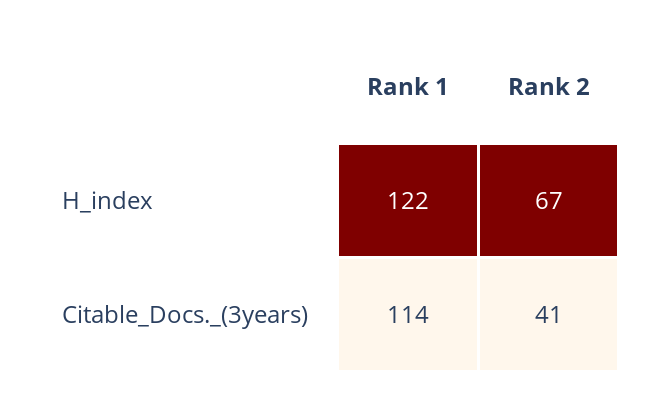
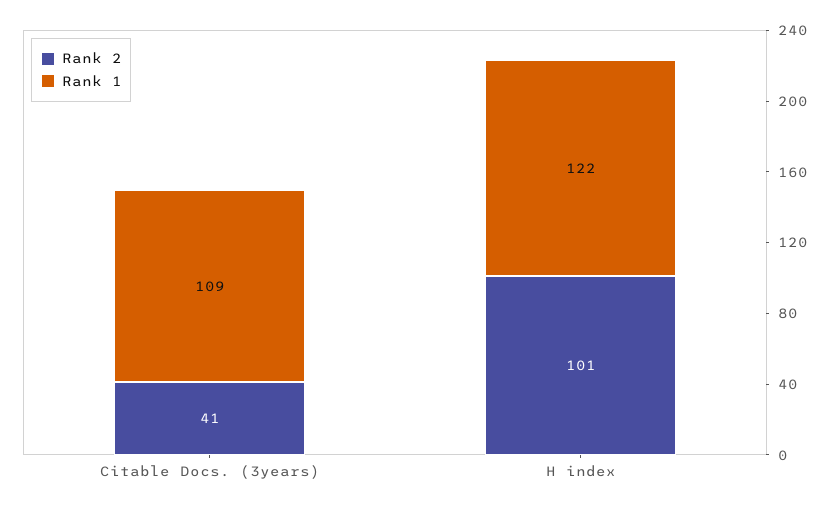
Rank 2, H_index: 67 -> 101
Rank 1, Citable_Docs._(3years): 114 -> 109

